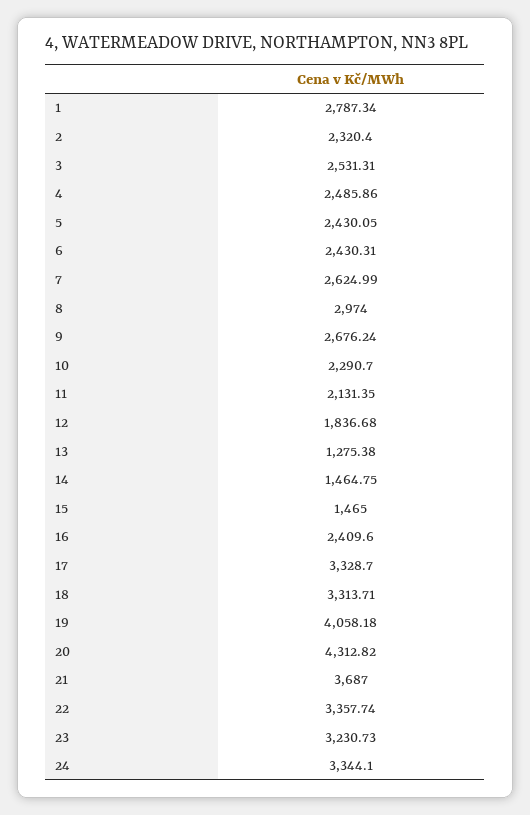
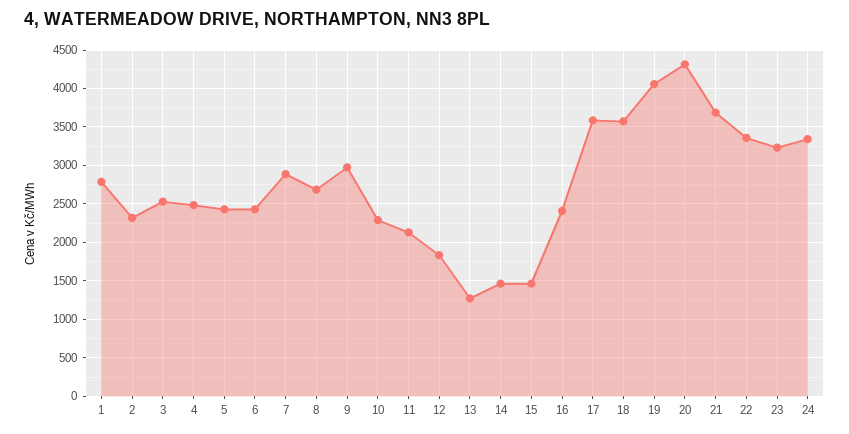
7: 2624.99 -> 2900
8: 2974 -> 2700
9: 2676.24 -> 3000
17: 3328.7 -> 3600
18: 3313.71 -> 3600

